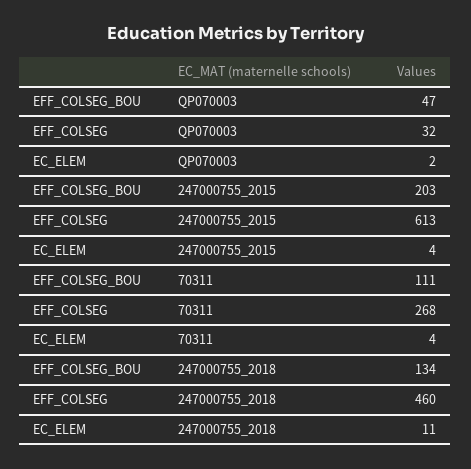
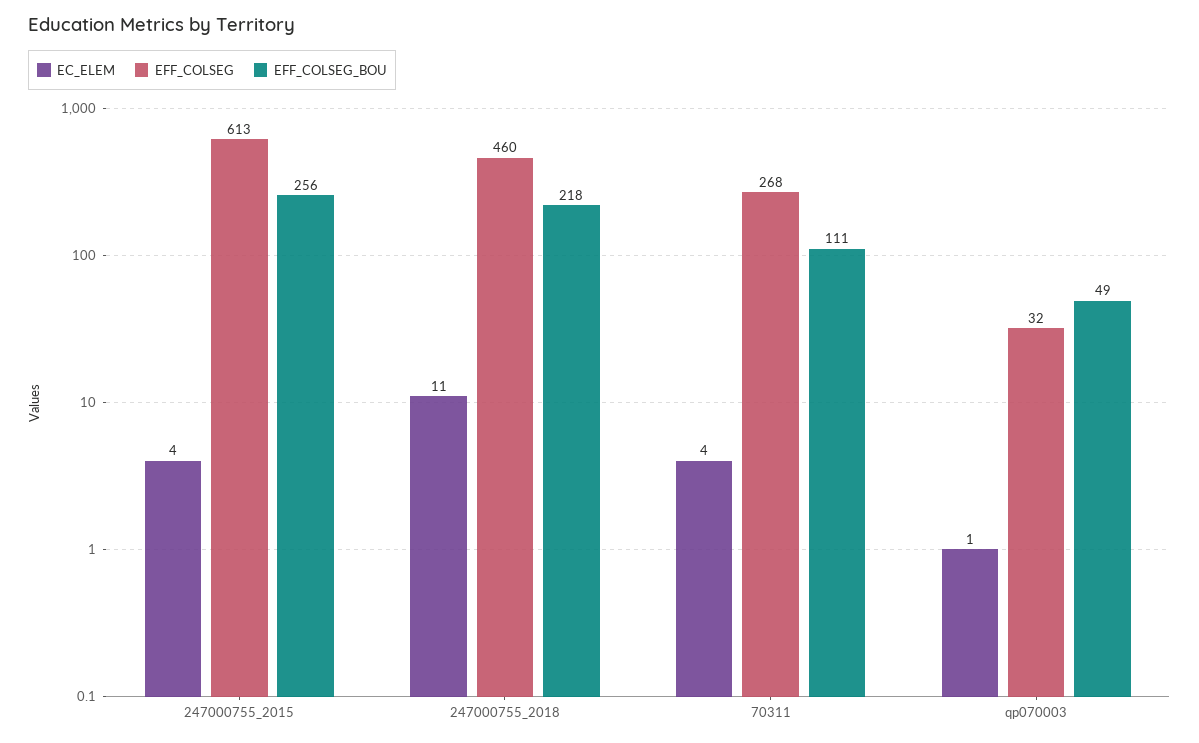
EFF_COLSEG_BOU, QP070003: 47 -> 49
EC_ELEM, QP070003: 2 -> 1
EFF_COLSEG_BOU, 247000755_2015: 203 -> 256
EFF_COLSEG_BOU, 247000755_2018: 134 -> 218

